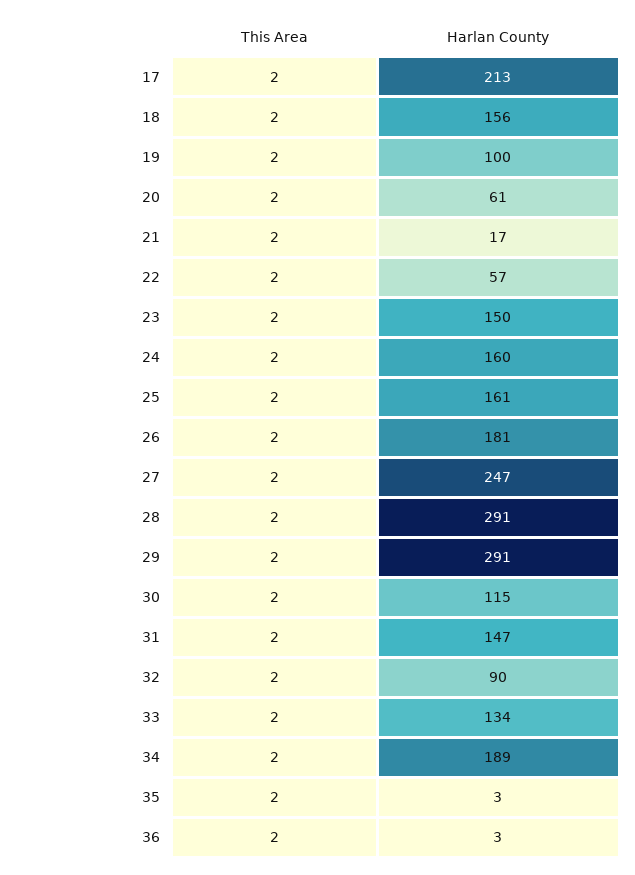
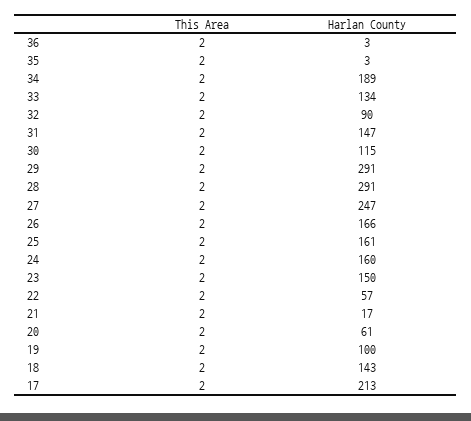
Harlan County, 18: 156 -> 143
Harlan County, 26: 181 -> 166

